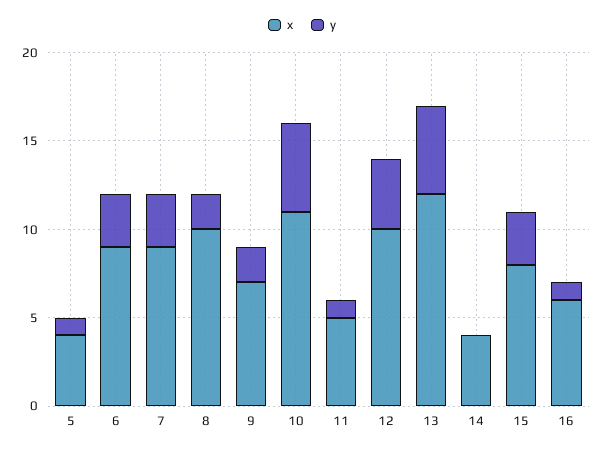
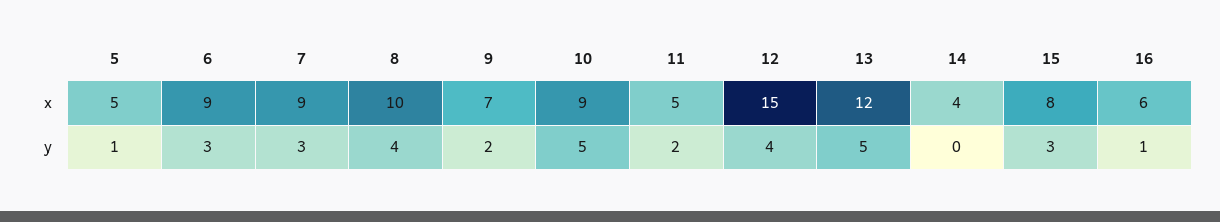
x, 5: 4 -> 5
y, 8: 2 -> 4
x, 10: 11 -> 9
y, 11: 1 -> 2
x, 12: 10 -> 15

